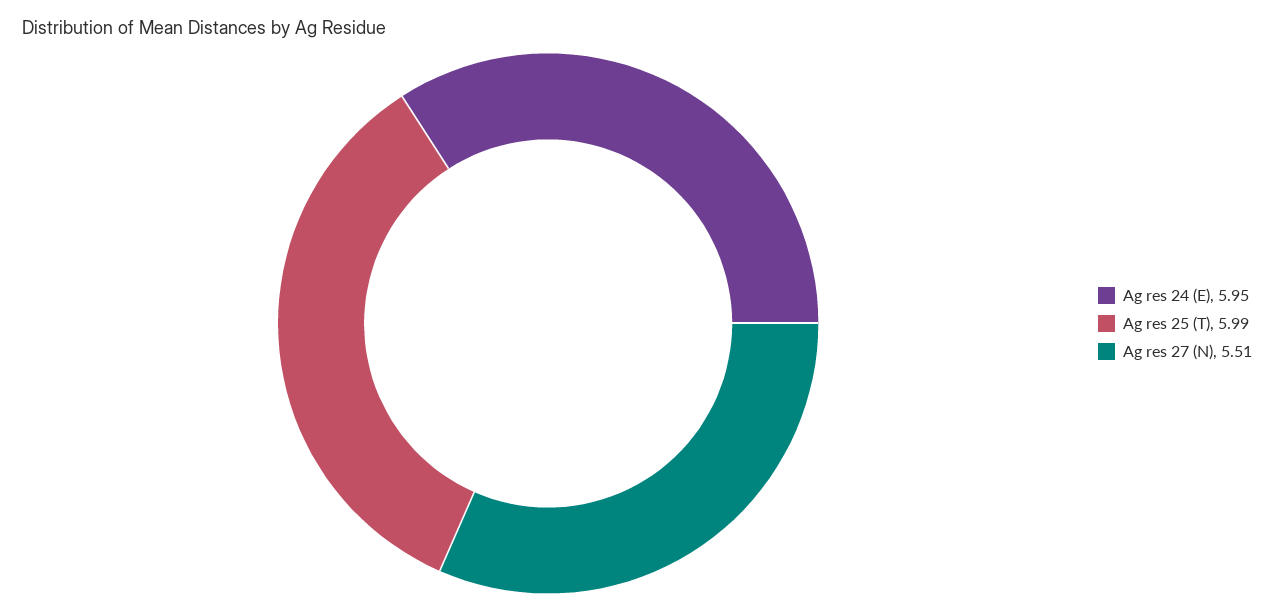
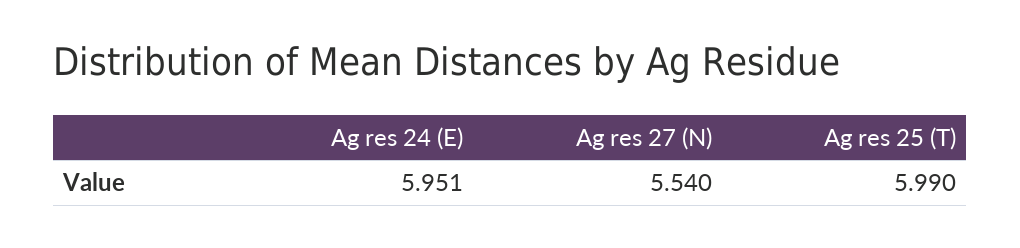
Ag res 27 (N): 5.51 -> 5.54

